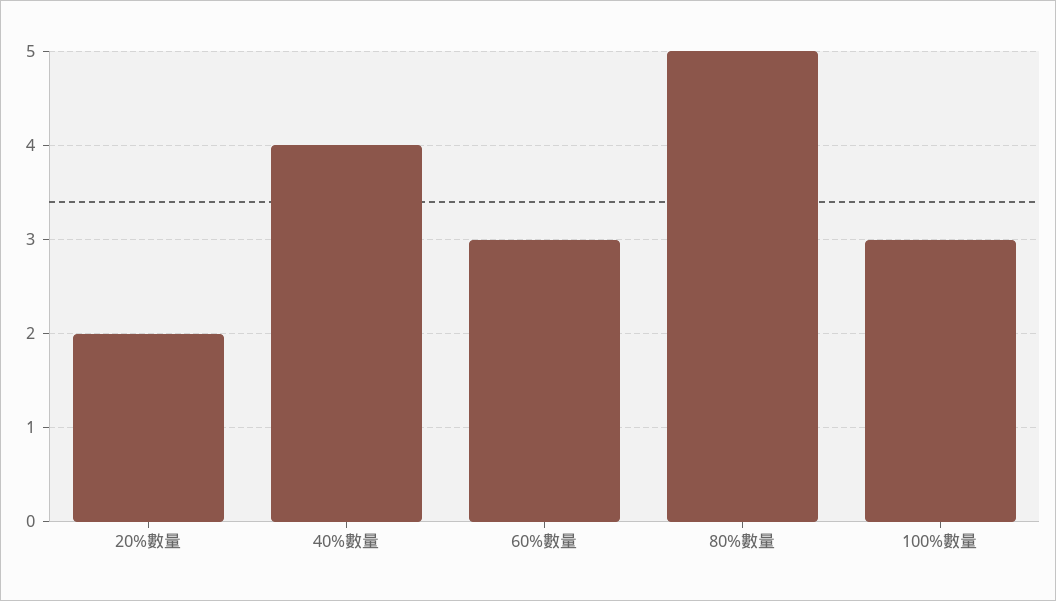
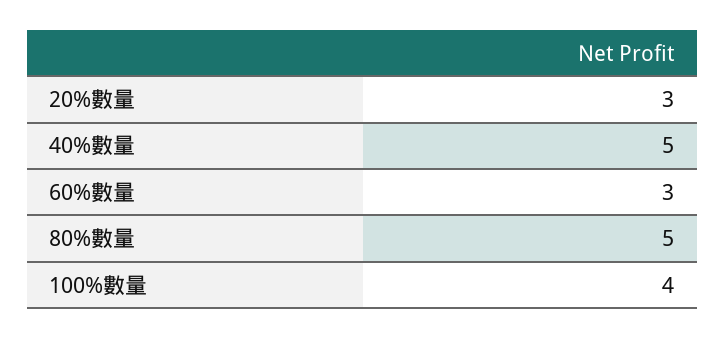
20%數量: 2 -> 3
40%數量: 4 -> 5
100%數量: 3 -> 4

